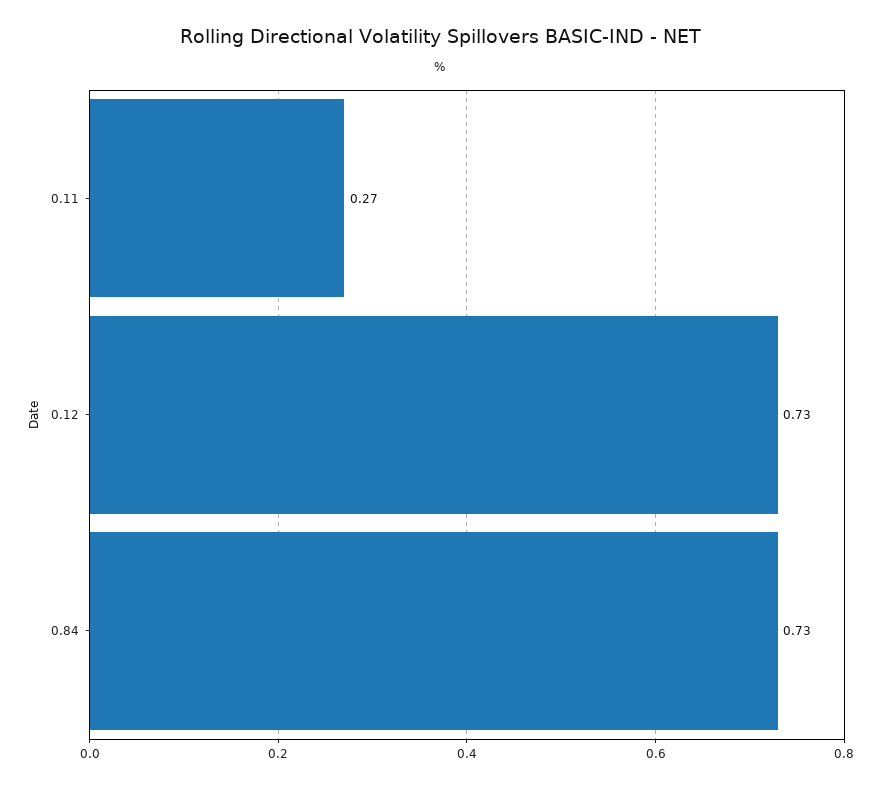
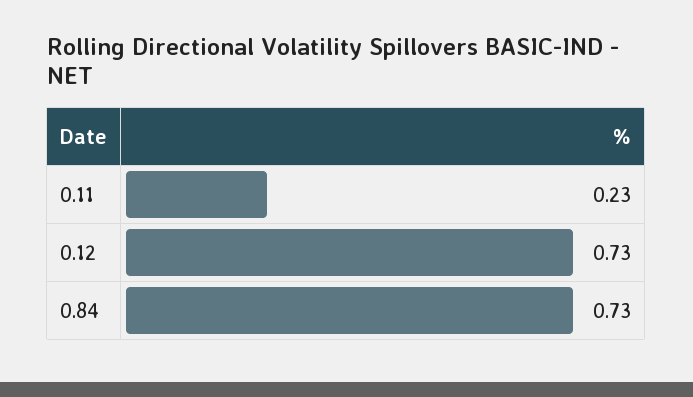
0.11: 0.27 -> 0.23

